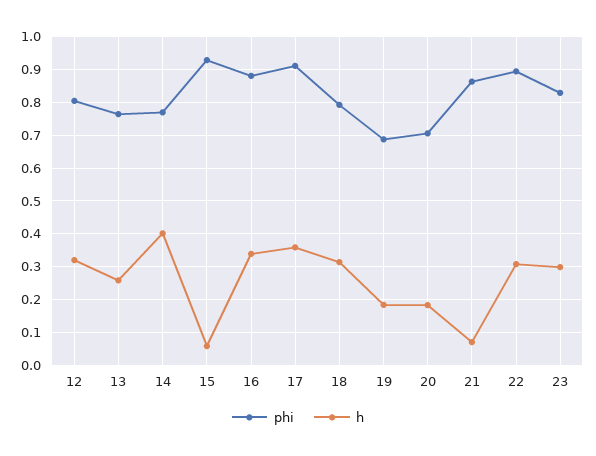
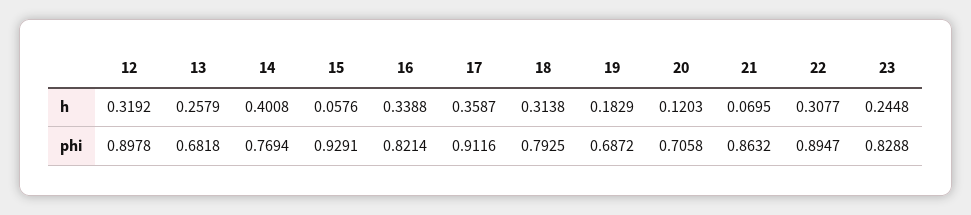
phi, 12: 0.8 -> 0.8978
phi, 13: 0.76 -> 0.6818
phi, 16: 0.88 -> 0.8214
h, 20: 0.18 -> 0.1203
h, 23: 0.3 -> 0.2448

